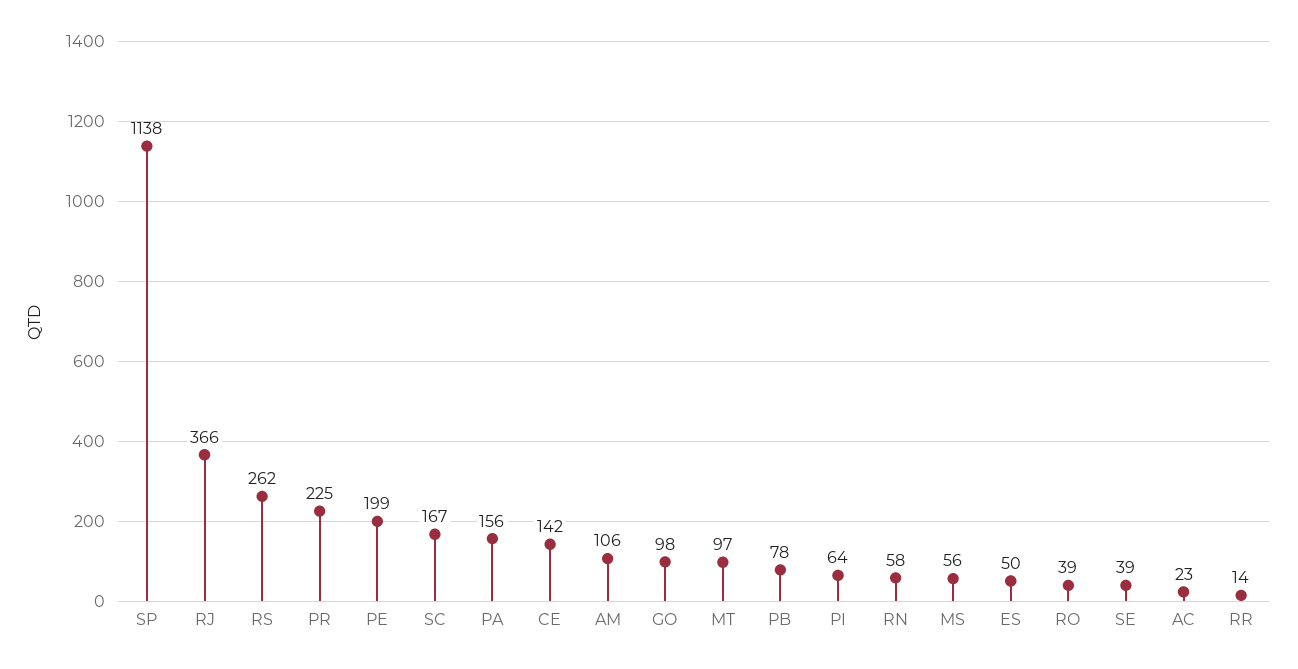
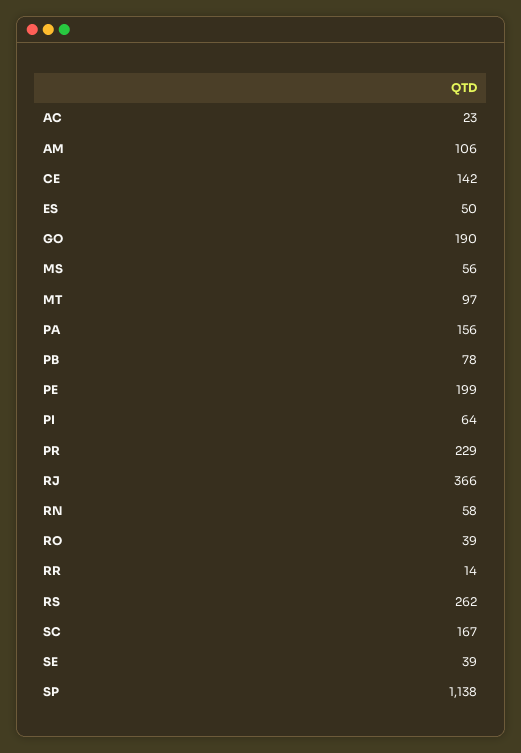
PR: 225 -> 229
GO: 98 -> 190

